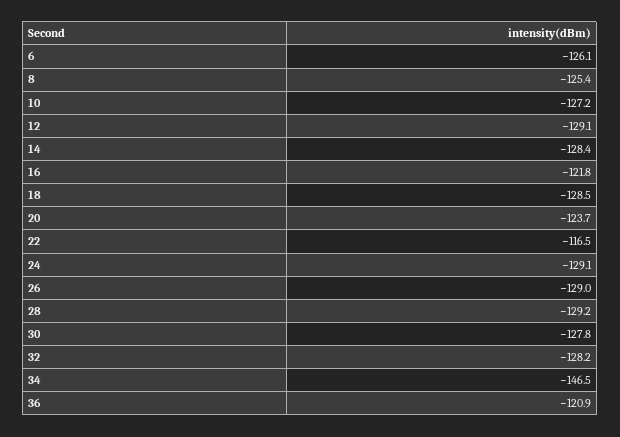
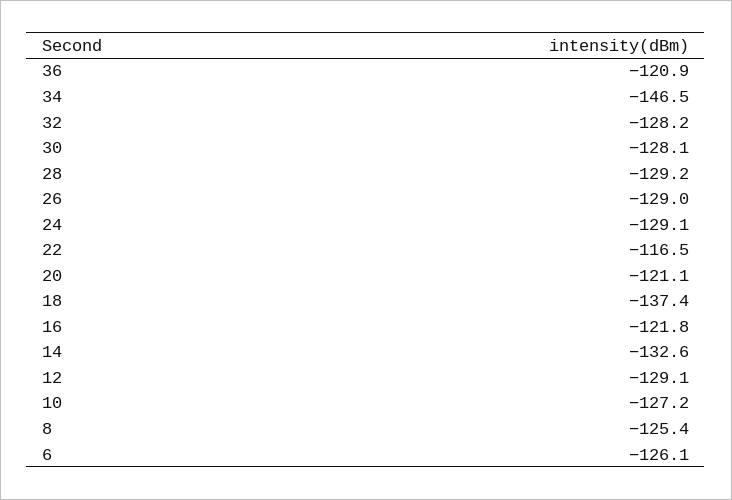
14: -128.4 -> -132.6
18: -128.5 -> -137.4
20: -123.7 -> -121.1
30: -127.8 -> -128.1

